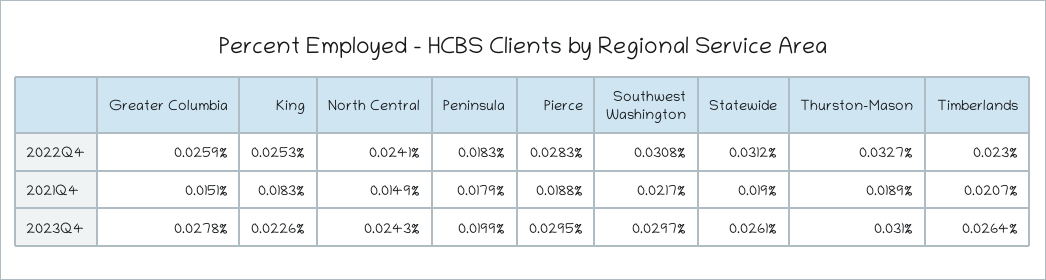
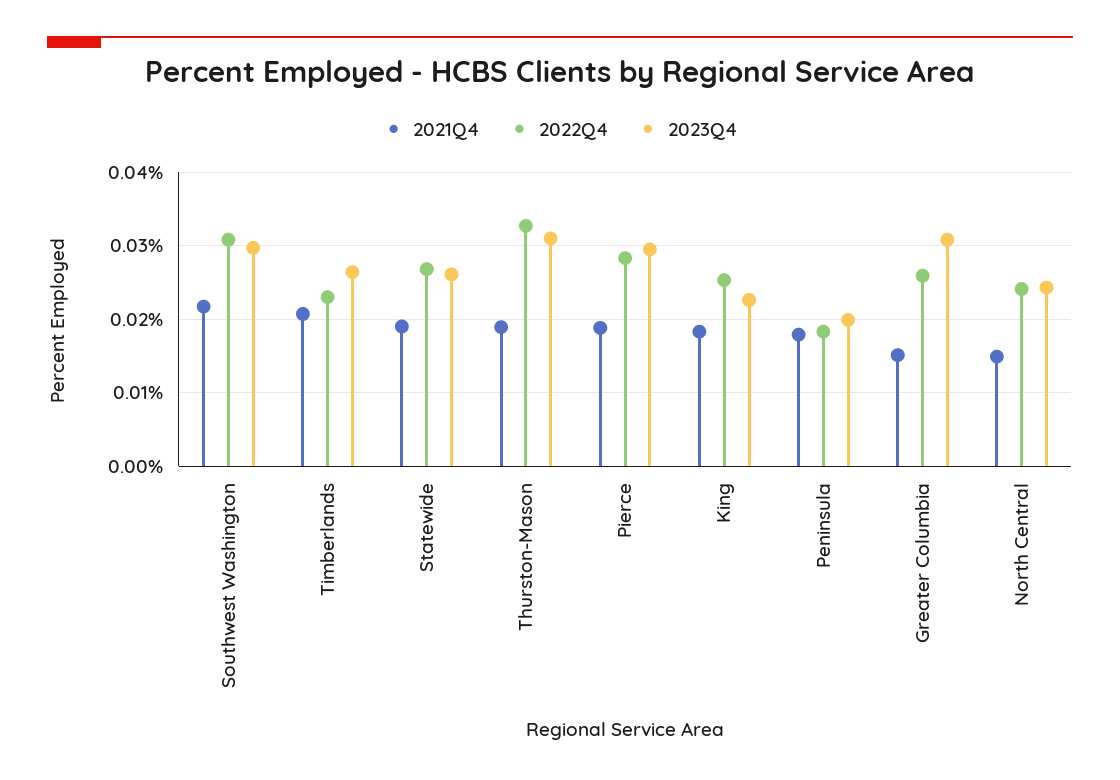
2022Q4, Statewide: 0.0312 -> 0.027
2023Q4, Greater Columbia: 0.0278 -> 0.031

